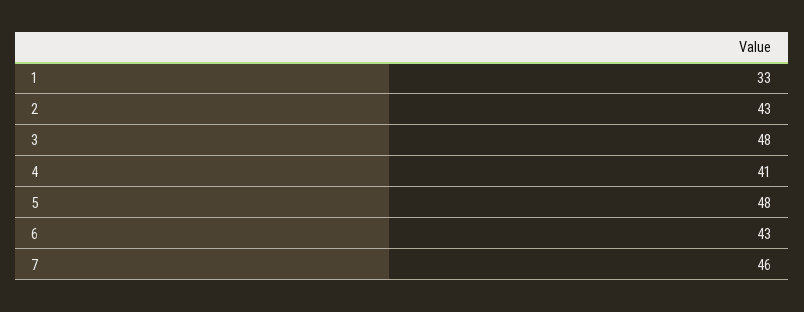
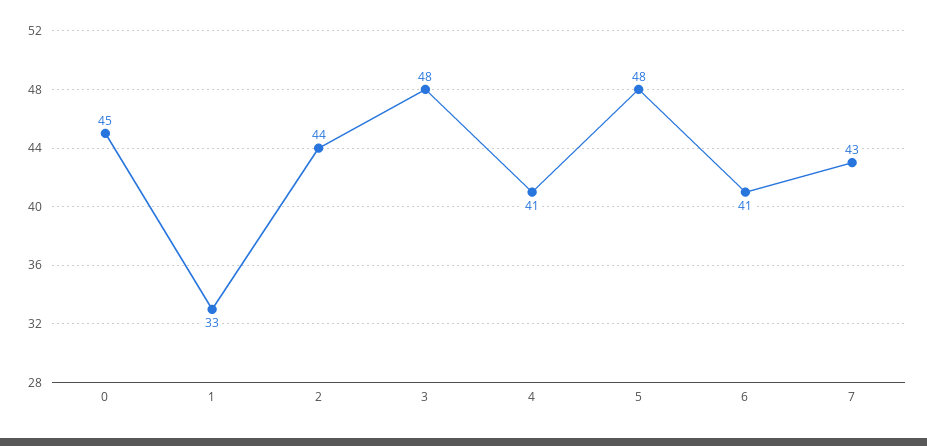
2: 43 -> 44
6: 43 -> 41
7: 46 -> 43
0: none -> 45

